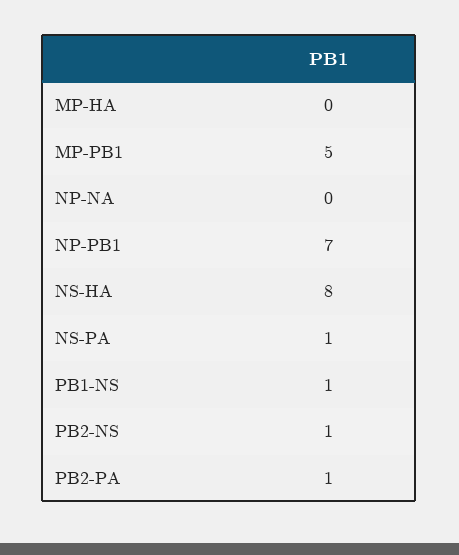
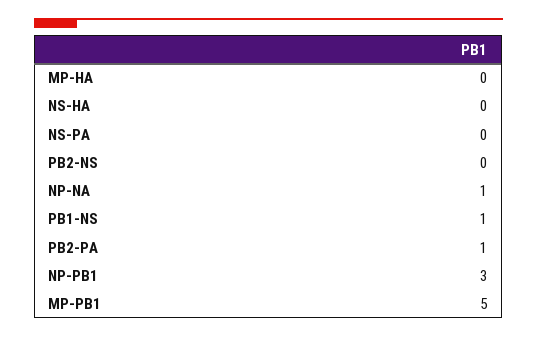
NP-NA: 0 -> 1
NP-PB1: 7 -> 3
NS-HA: 8 -> 0
NS-PA: 1 -> 0
PB2-NS: 1 -> 0

